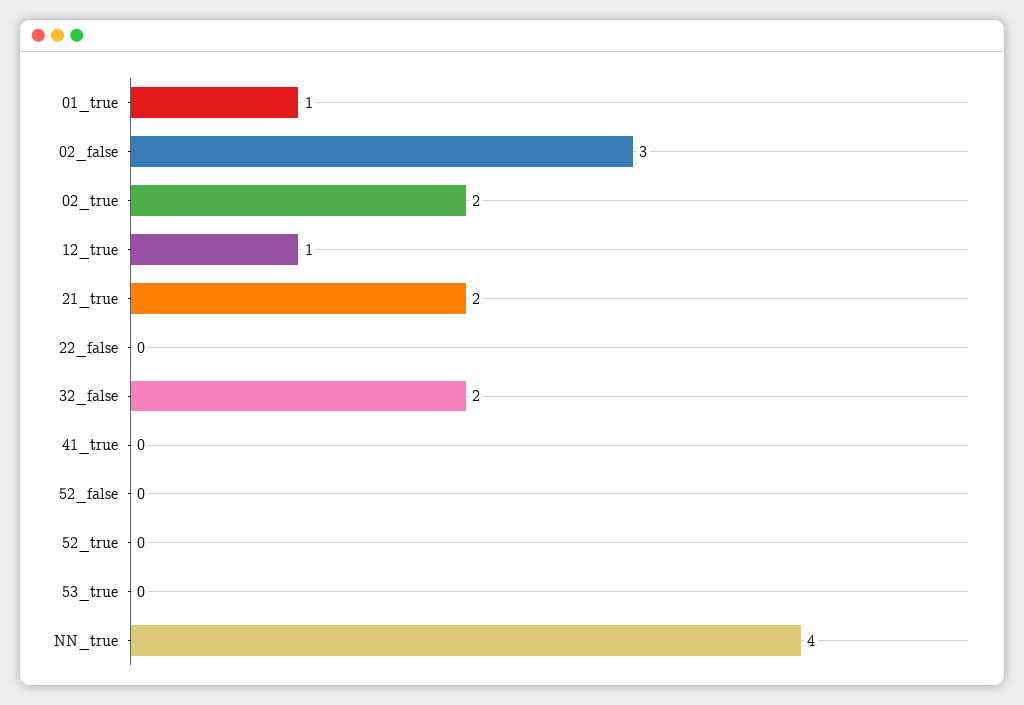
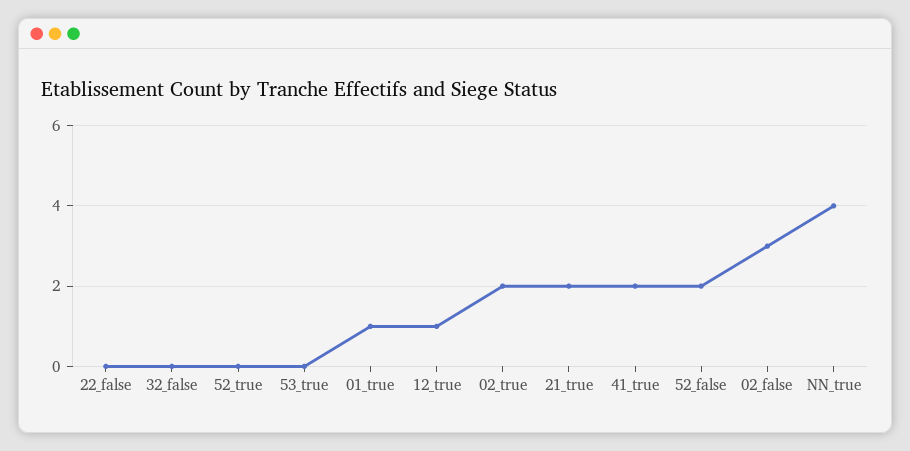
32_false: 2 -> 0
41_true: 0 -> 2
52_false: 0 -> 2

